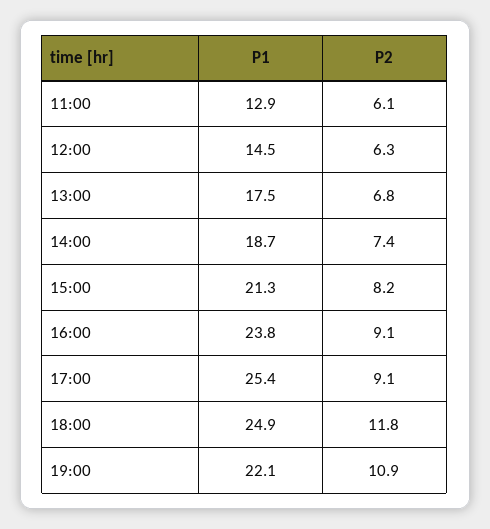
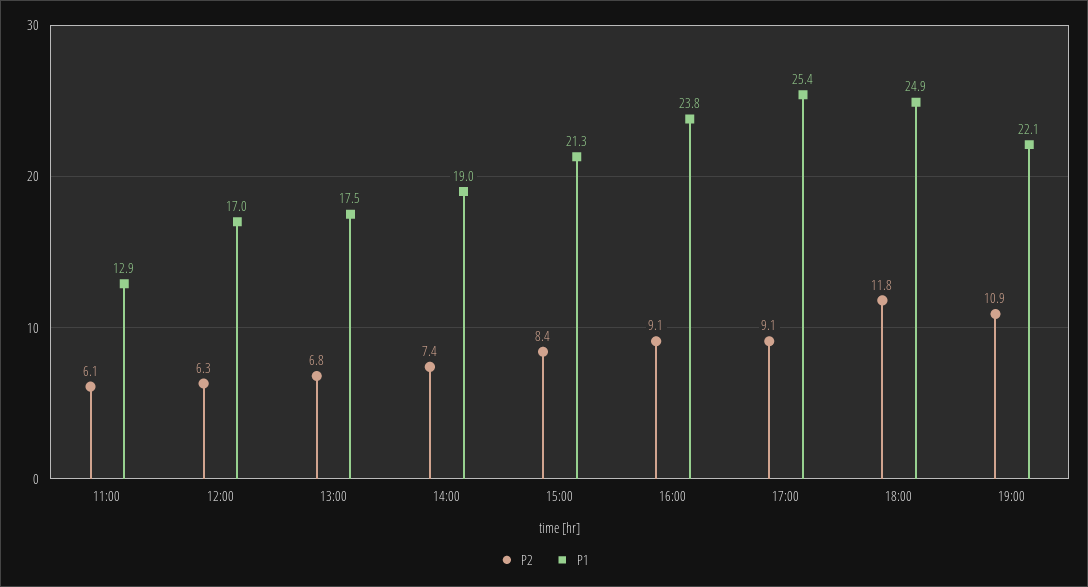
P1, 12:00: 14.5 -> 17
P1, 14:00: 18.7 -> 19
P2, 15:00: 8.2 -> 8.4

